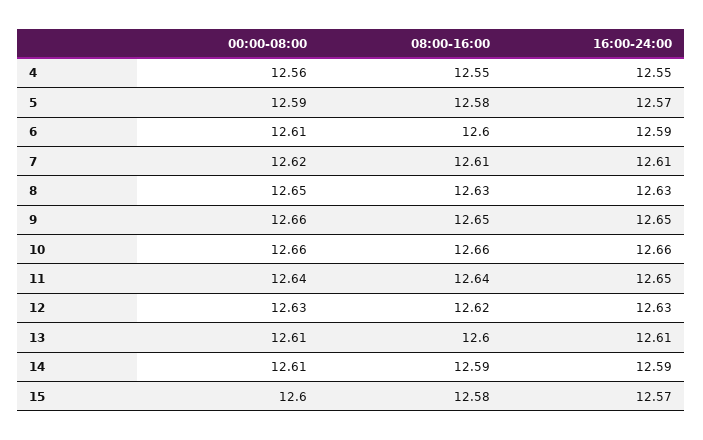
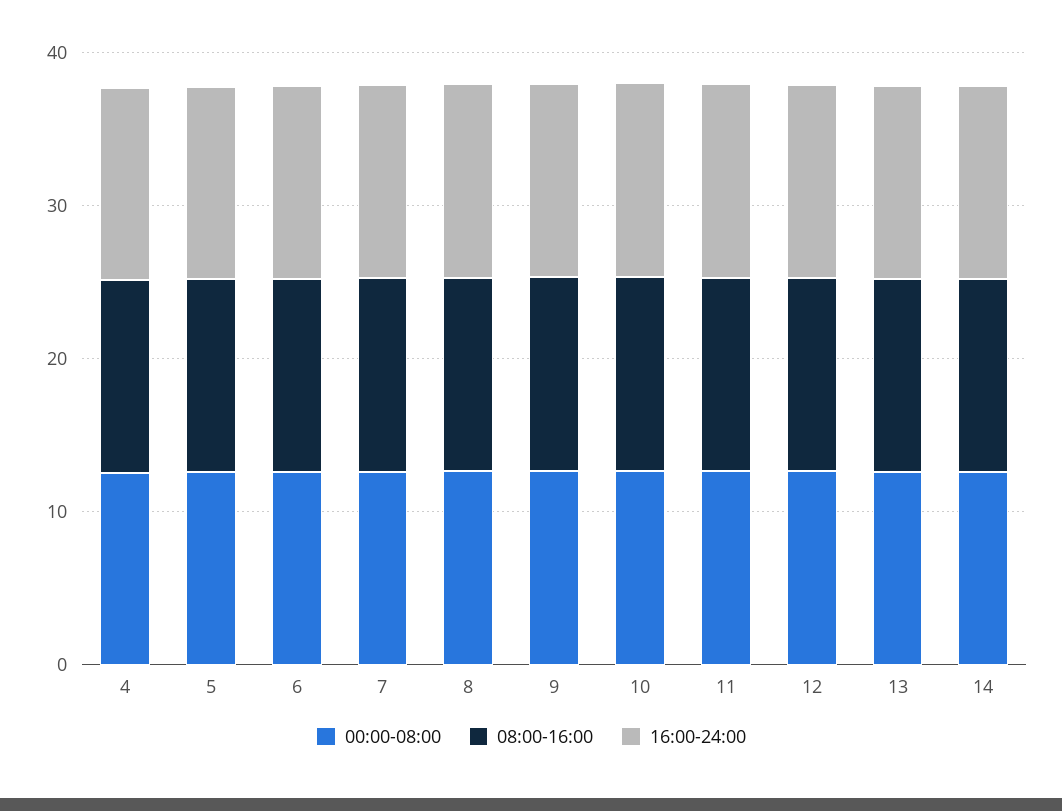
00:00-08:00, 15: 12.6 -> none
08:00-16:00, 15: 12.58 -> none
16:00-24:00, 15: 12.57 -> none

